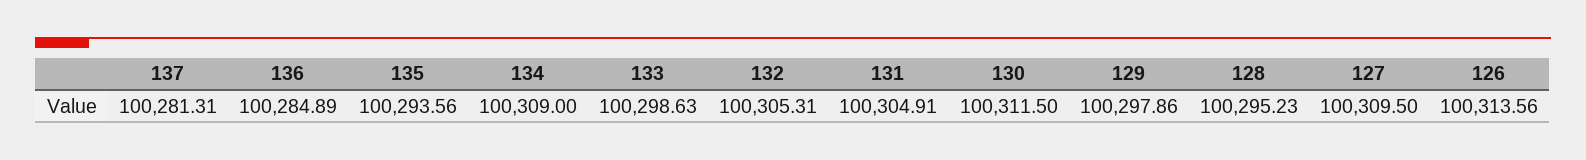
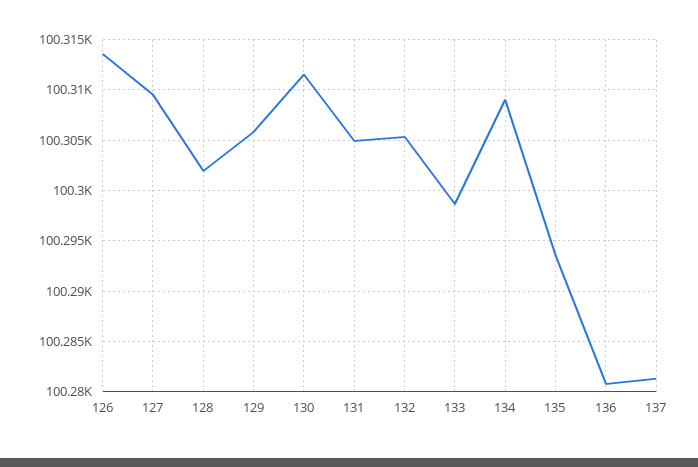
136: 100284.89 -> 100281
129: 100297.86 -> 100306
128: 100295.23 -> 100302

